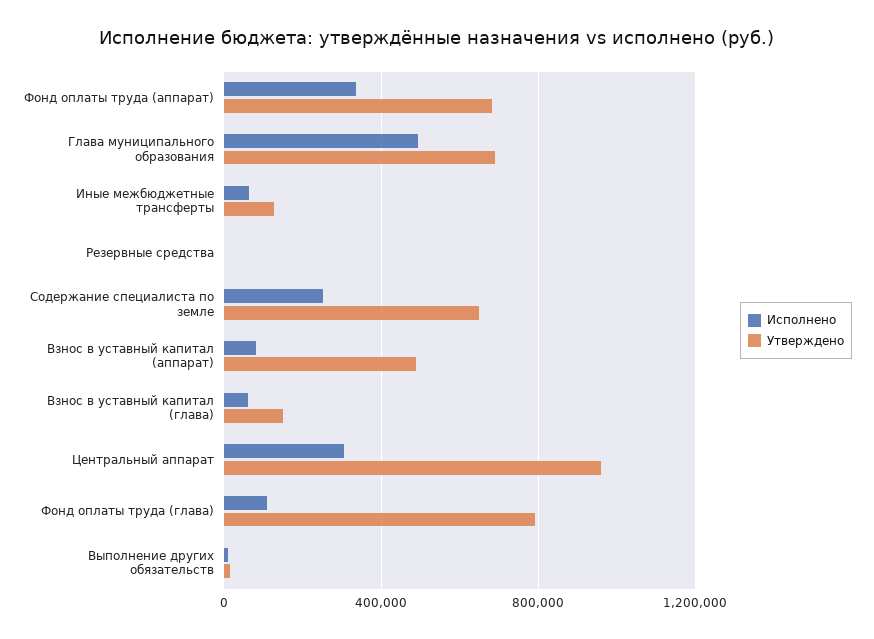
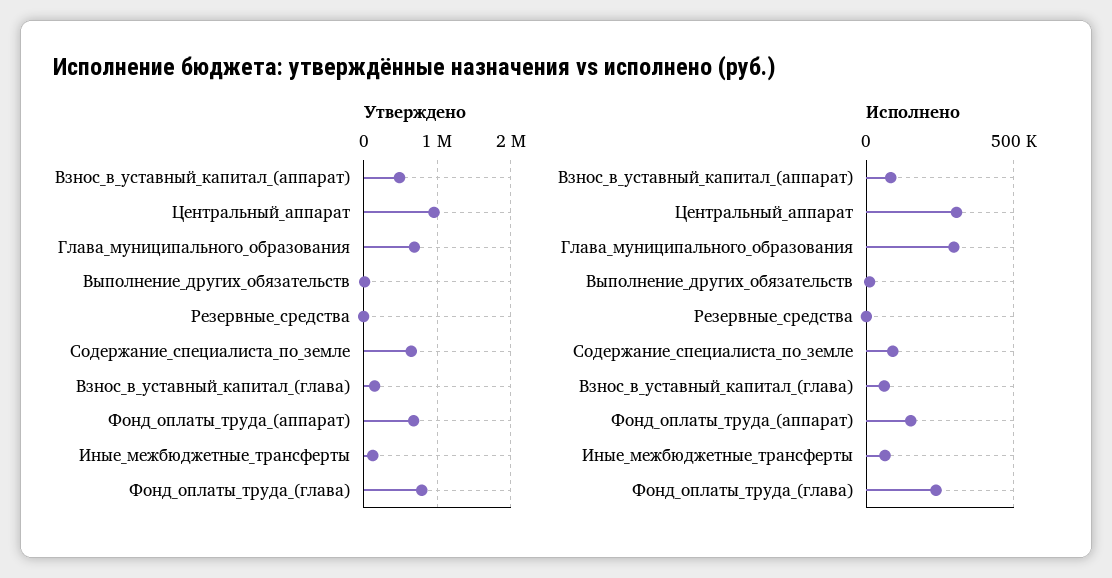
Исполнено, Фонд оплаты труда (аппарат): 350000 -> 150000
Исполнено, Глава муниципального образования: 500000 -> 300000
Исполнено, Содержание специалиста по земле: 250000 -> 100000
Исполнено, Фонд оплаты труда (глава): 100000 -> 250000

